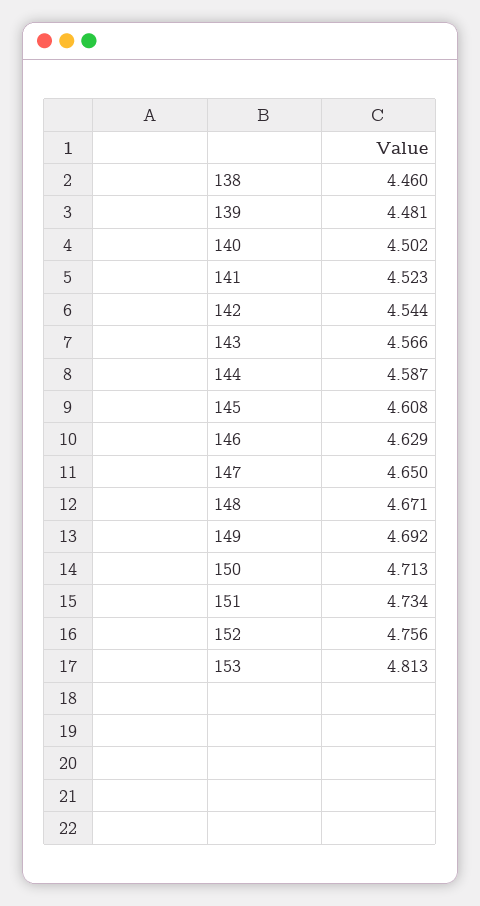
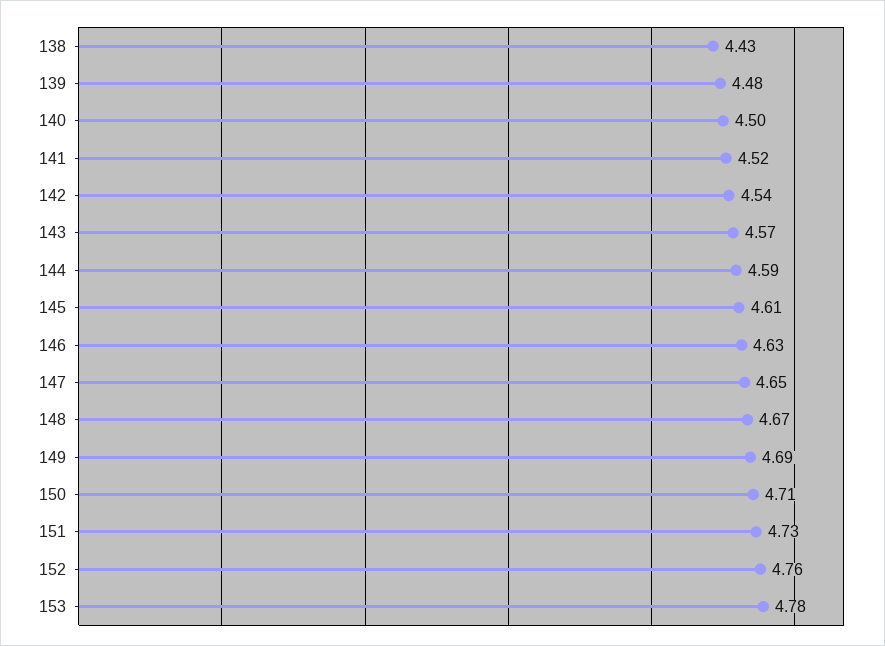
138: 4.46 -> 4.43
153: 4.813 -> 4.78

